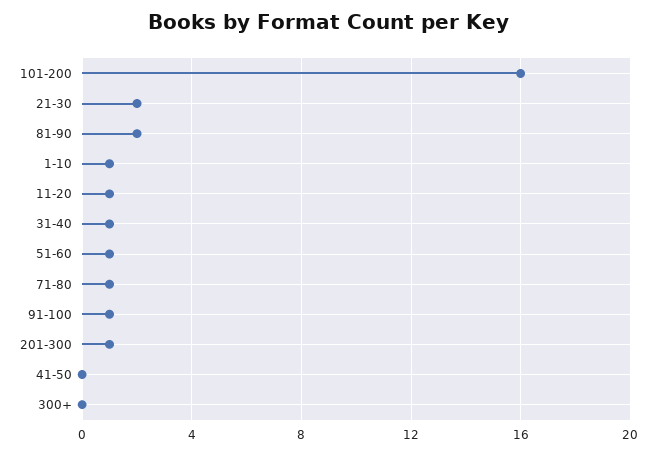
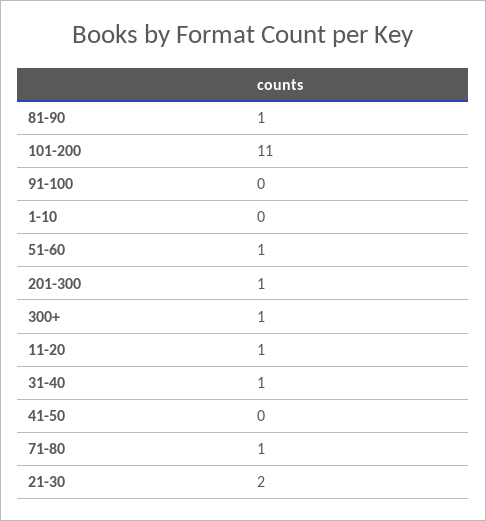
101-200: 16 -> 11
81-90: 2 -> 1
1-10: 1 -> 0
91-100: 1 -> 0
300+: 0 -> 1

